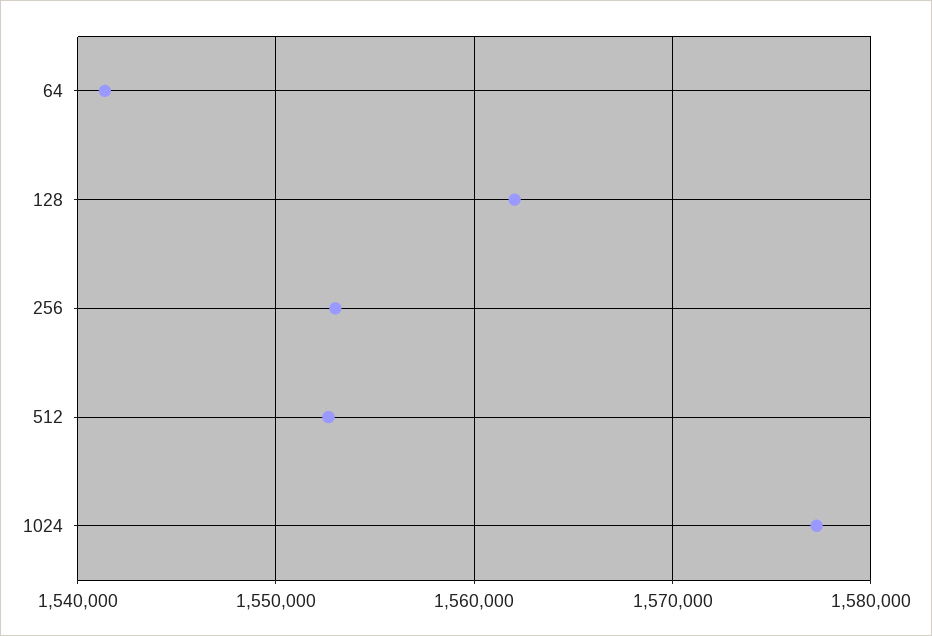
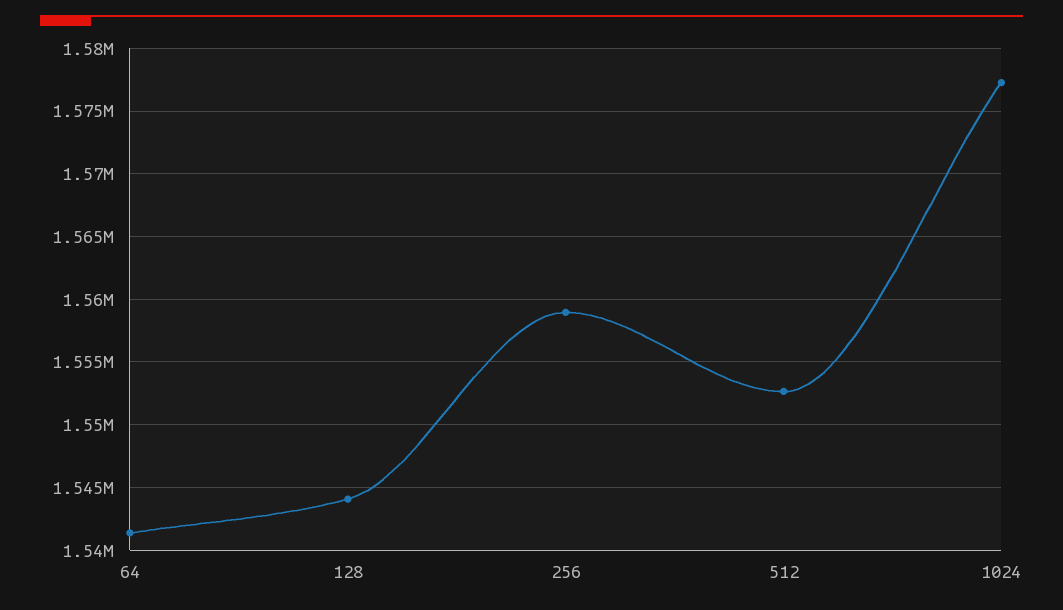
128: 1562000 -> 1544000
256: 1553000 -> 1559000

